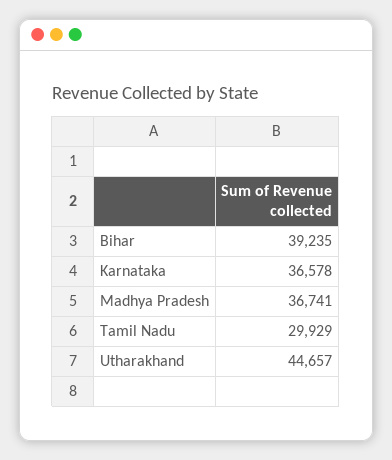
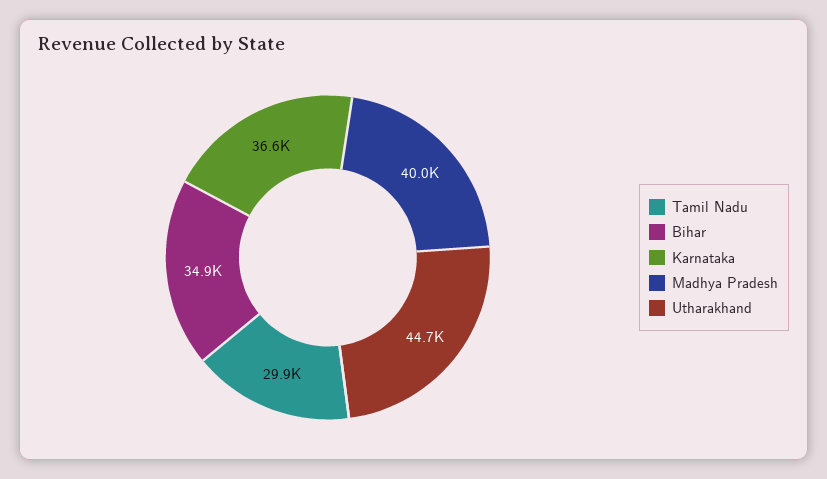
Bihar: 39235 -> 34900
Madhya Pradesh: 36741 -> 40000

